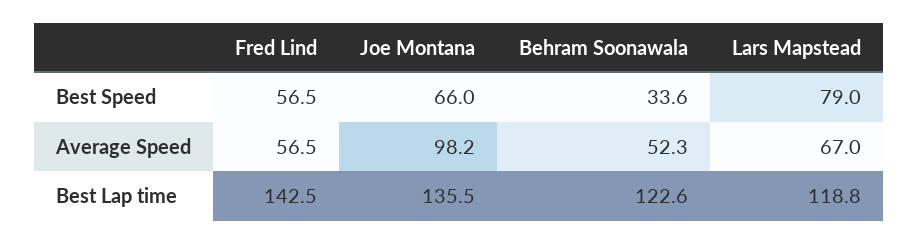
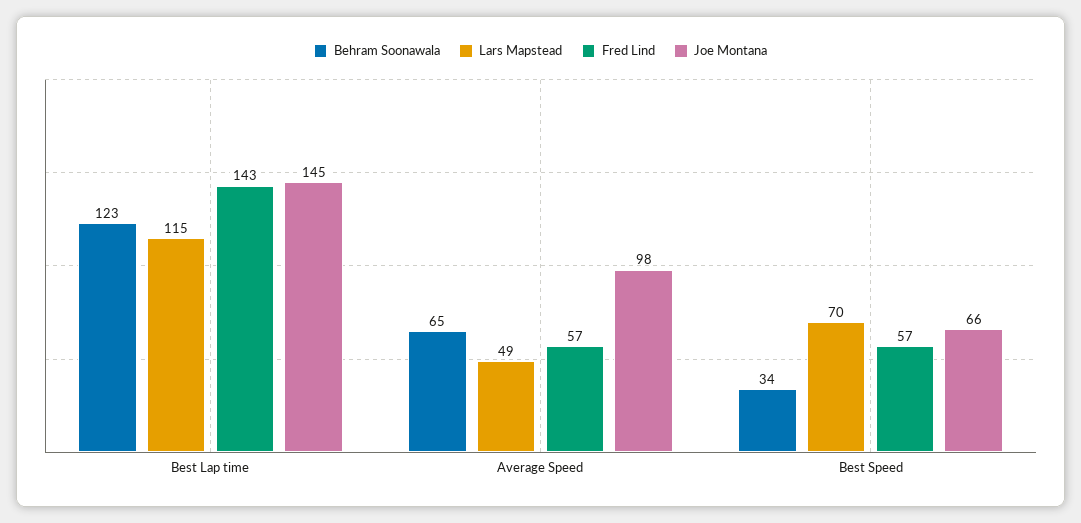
Lars Mapstead, Best Speed: 79 -> 70
Behram Soonawala, Average Speed: 52.3 -> 65
Lars Mapstead, Average Speed: 67 -> 49
Joe Montana, Best Lap time: 135.5 -> 145
Lars Mapstead, Best Lap time: 118.8 -> 115

